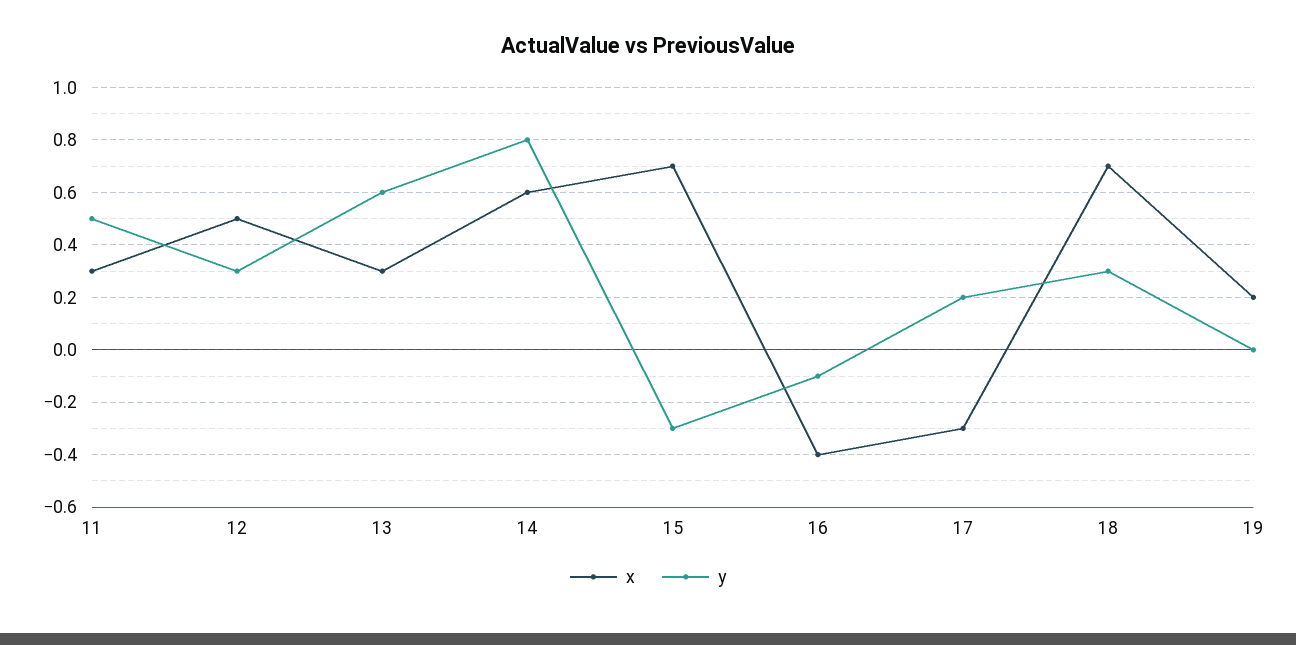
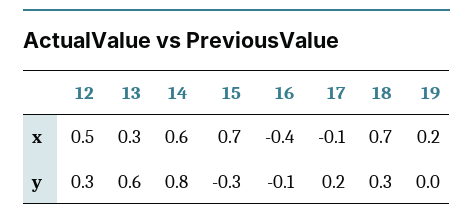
x, 11: 0.3 -> none
y, 11: 0.5 -> none
x, 17: -0.3 -> -0.1

